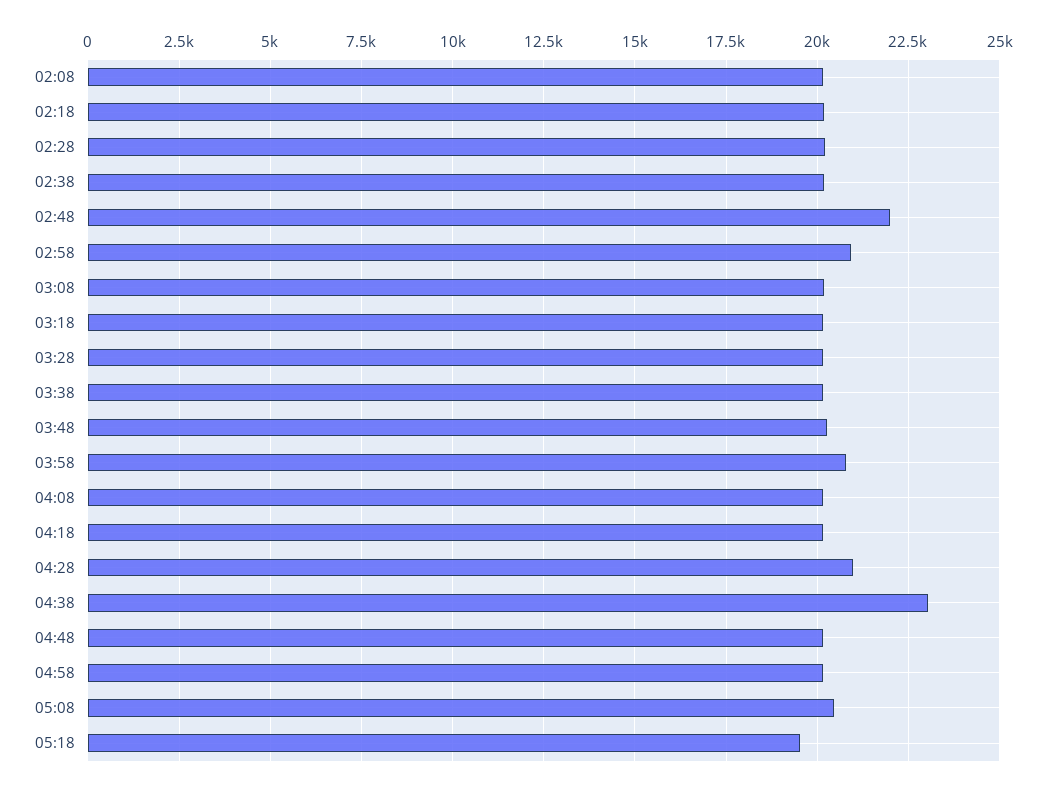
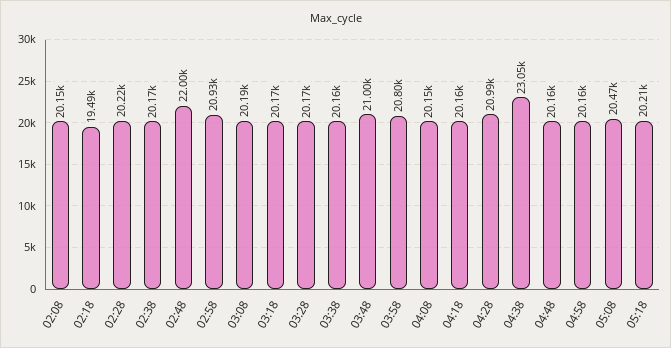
02:18: 20250 -> 19490
03:48: 20250 -> 21000
05:18: 19500 -> 20210

